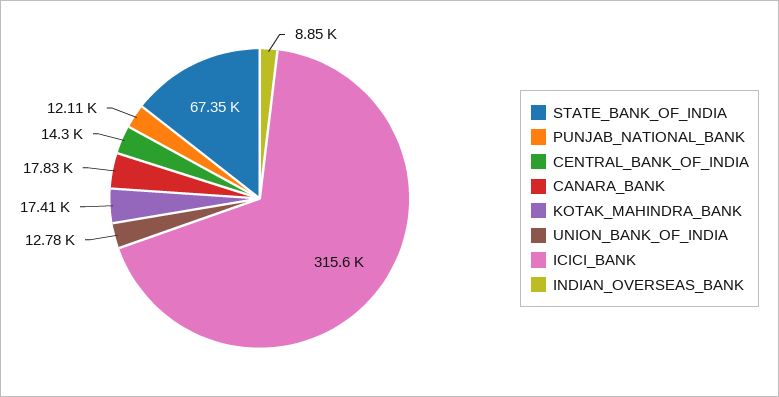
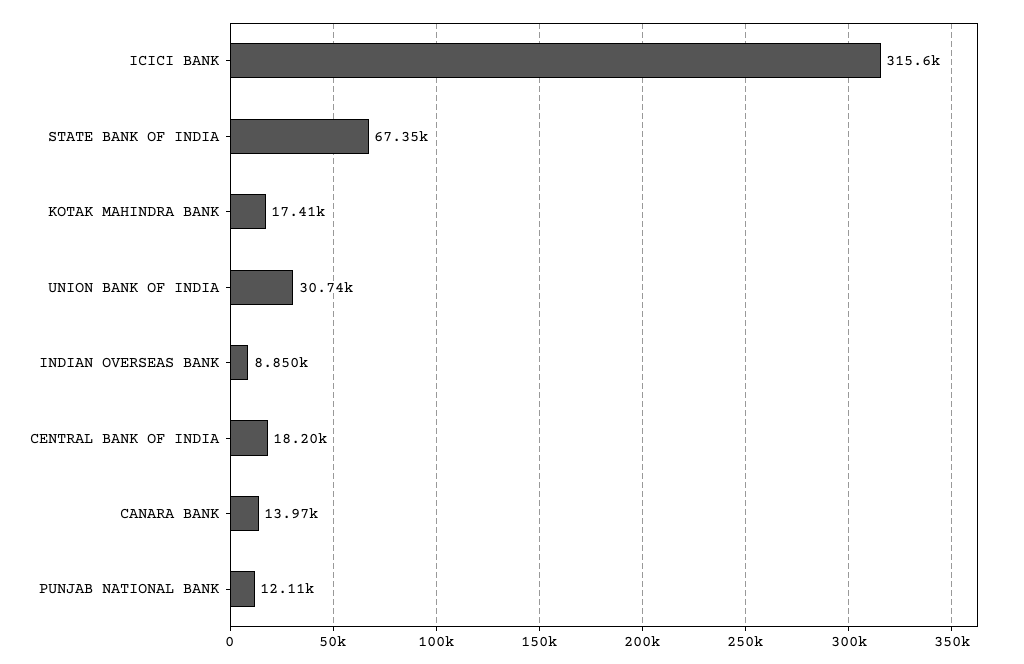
CENTRAL_BANK_OF_INDIA: 14300 -> 18200
CANARA_BANK: 17830 -> 13970
UNION_BANK_OF_INDIA: 12780 -> 30740

